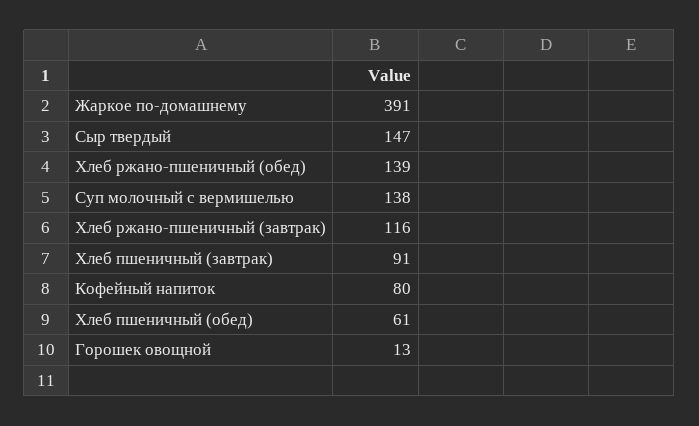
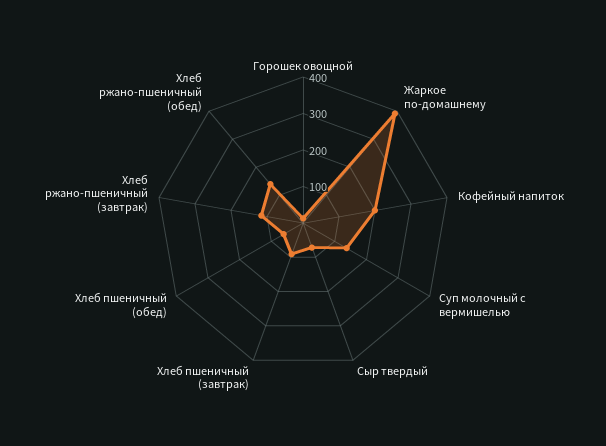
Сыр твердый: 147 -> 75
Кофейный напиток: 80 -> 200

